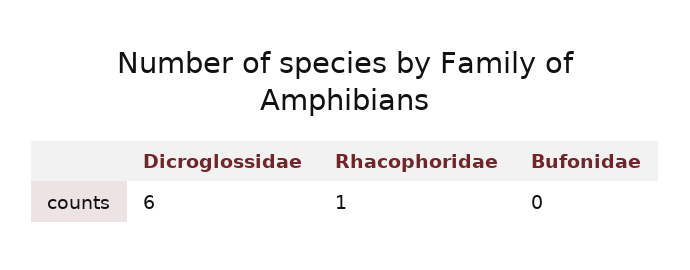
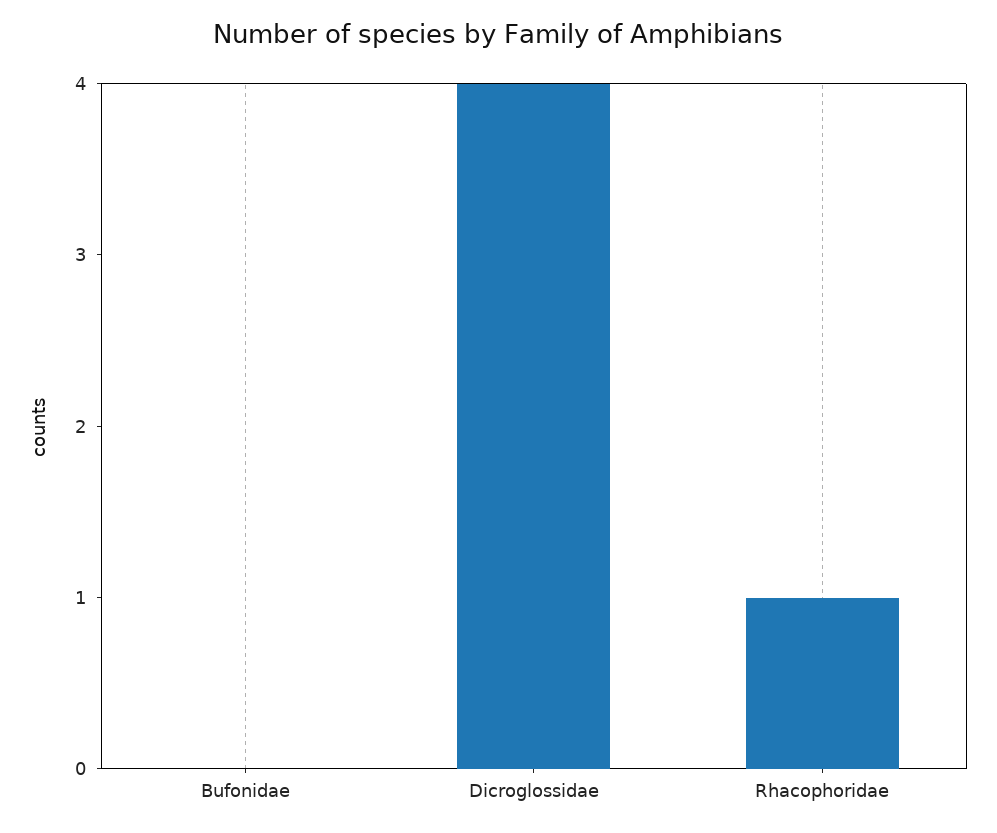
Dicroglossidae: 6 -> 4

